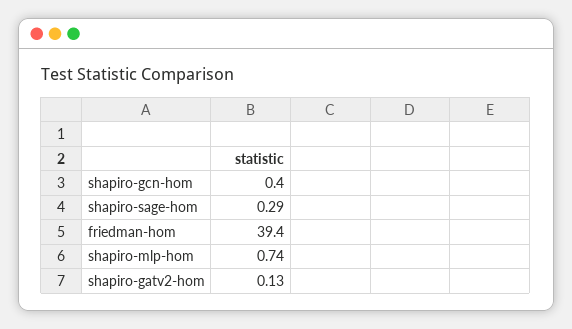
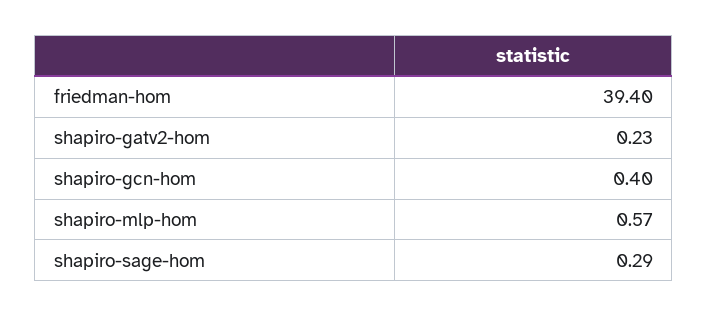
shapiro-mlp-hom: 0.74 -> 0.57
shapiro-gatv2-hom: 0.13 -> 0.23

